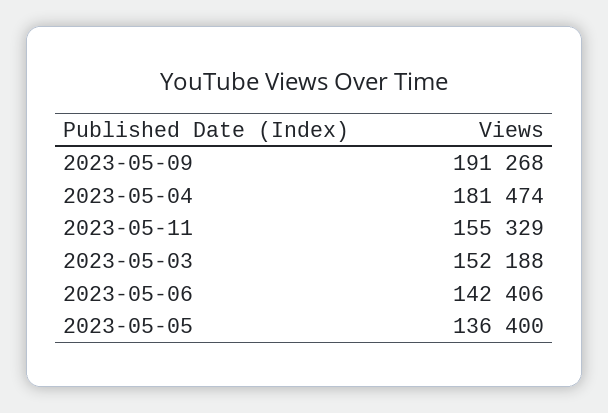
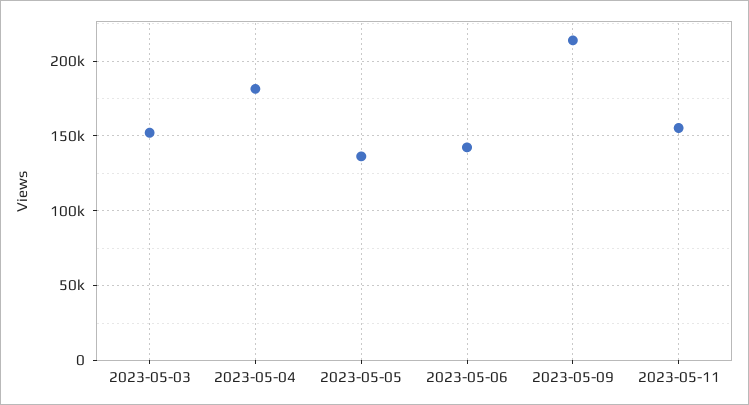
2023-05-09: 191268 -> 215000

